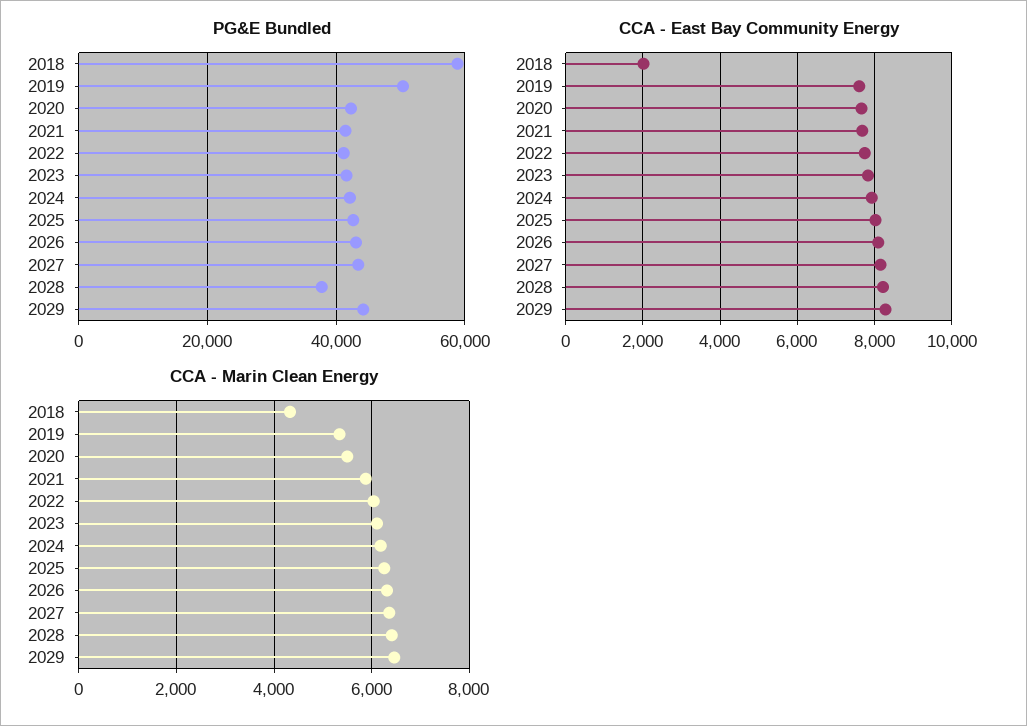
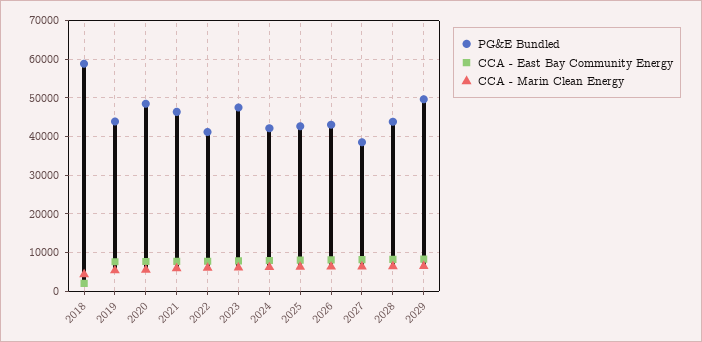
PG&E Bundled, 2019: 50000 -> 44000
PG&E Bundled, 2020: 42000 -> 48000
PG&E Bundled, 2021: 42000 -> 46000
PG&E Bundled, 2023: 42000 -> 48000
PG&E Bundled, 2027: 44000 -> 38000
PG&E Bundled, 2028: 38000 -> 44000
PG&E Bundled, 2029: 44000 -> 50000

